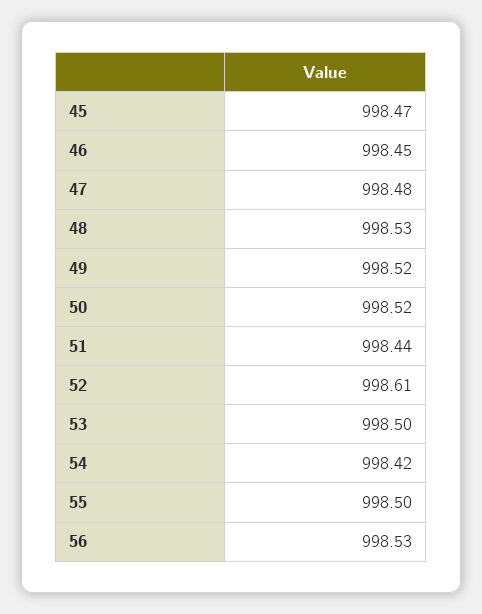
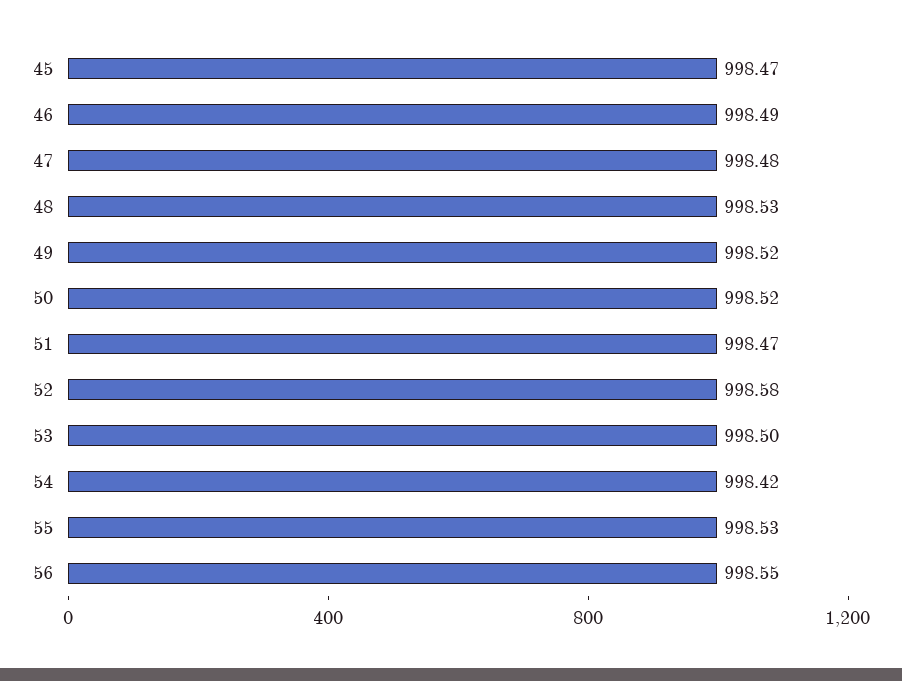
46: 998.45 -> 998.49
51: 998.44 -> 998.47
52: 998.61 -> 998.58
55: 998.5 -> 998.53
56: 998.53 -> 998.55

